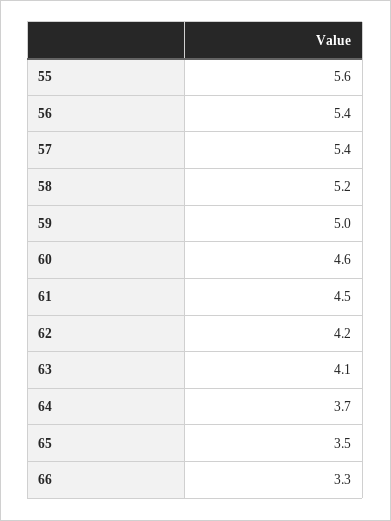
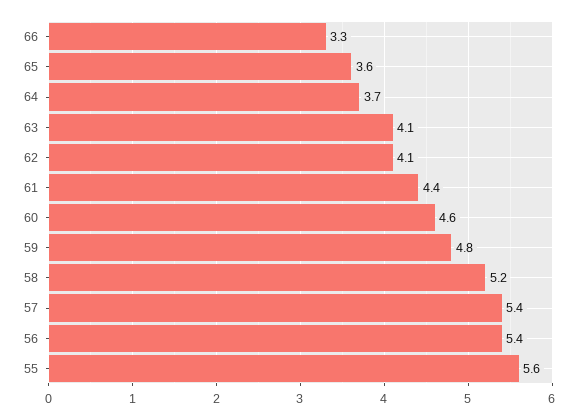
59: 5 -> 4.8
61: 4.5 -> 4.4
62: 4.2 -> 4.1
65: 3.5 -> 3.6

